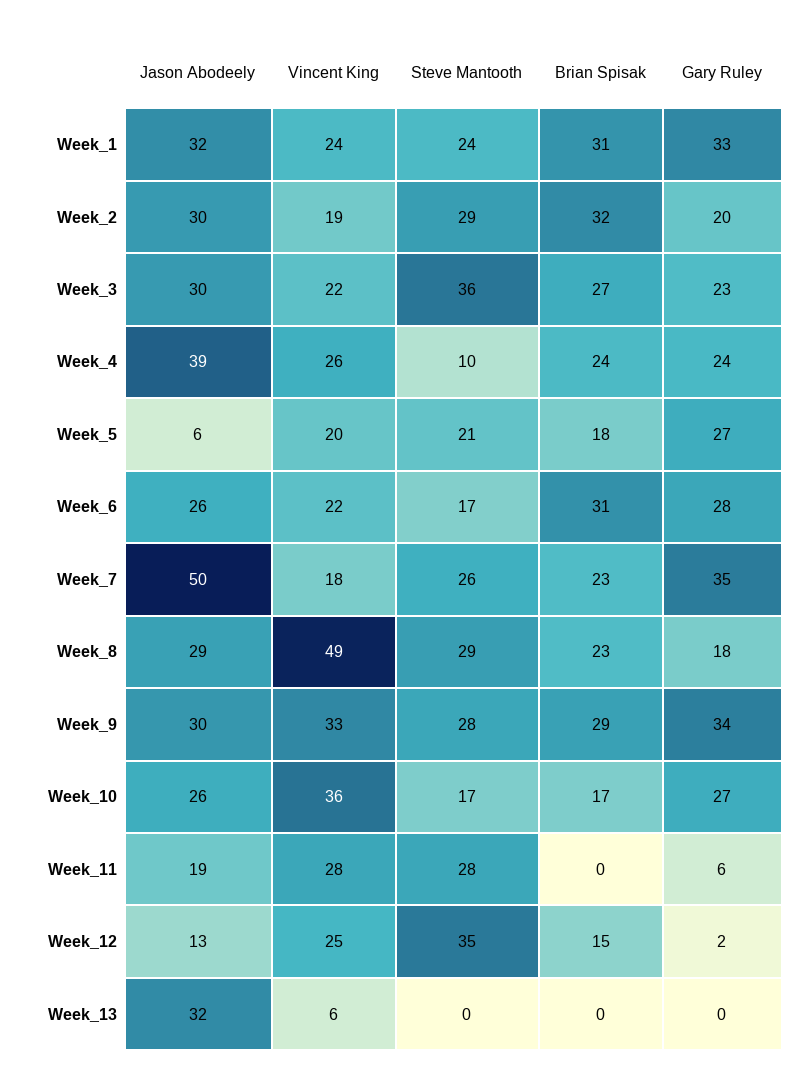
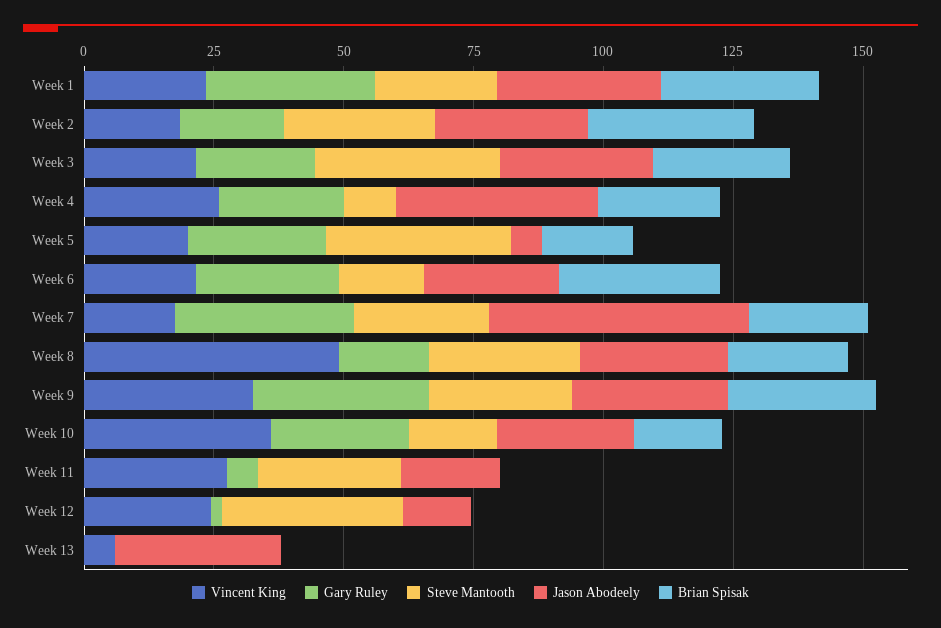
Steve Mantooth, Week_5: 21 -> 35
Brian Spisak, Week_12: 15 -> 0

